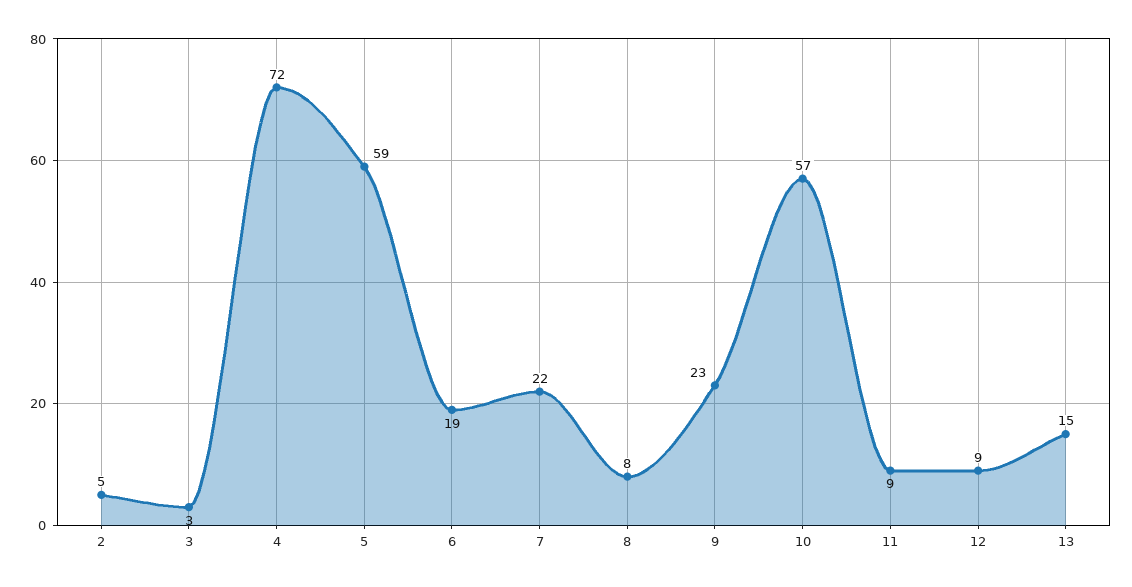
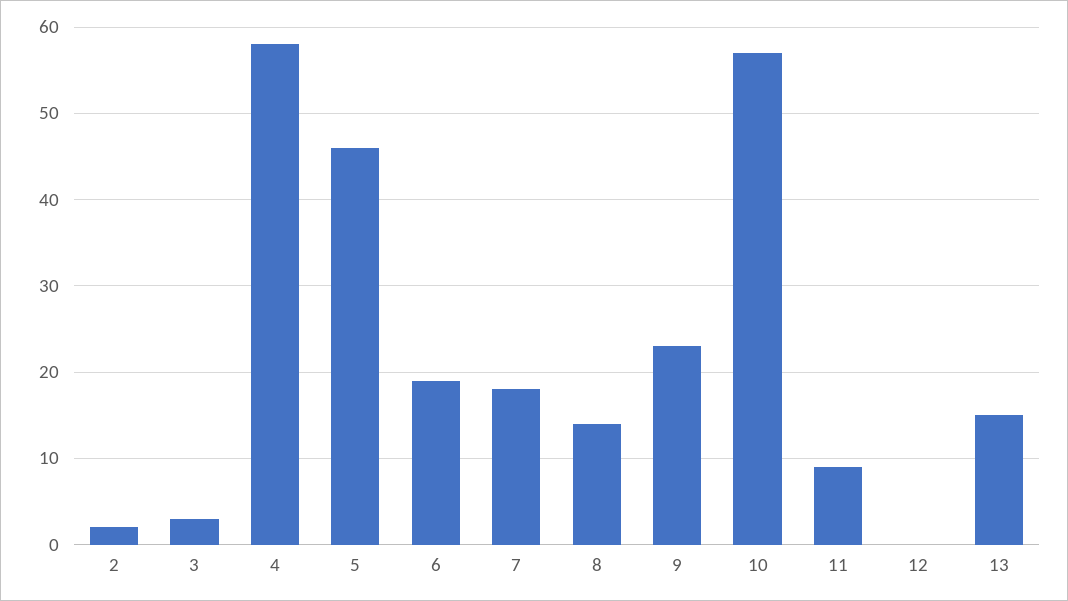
2: 5 -> 2
4: 72 -> 58
5: 59 -> 46
7: 22 -> 18
8: 8 -> 14
12: 9 -> 0

